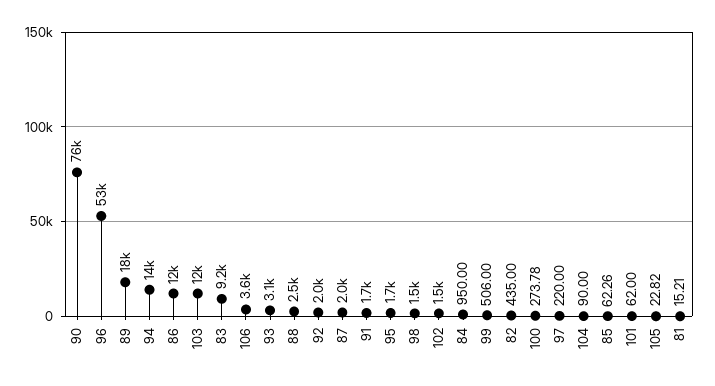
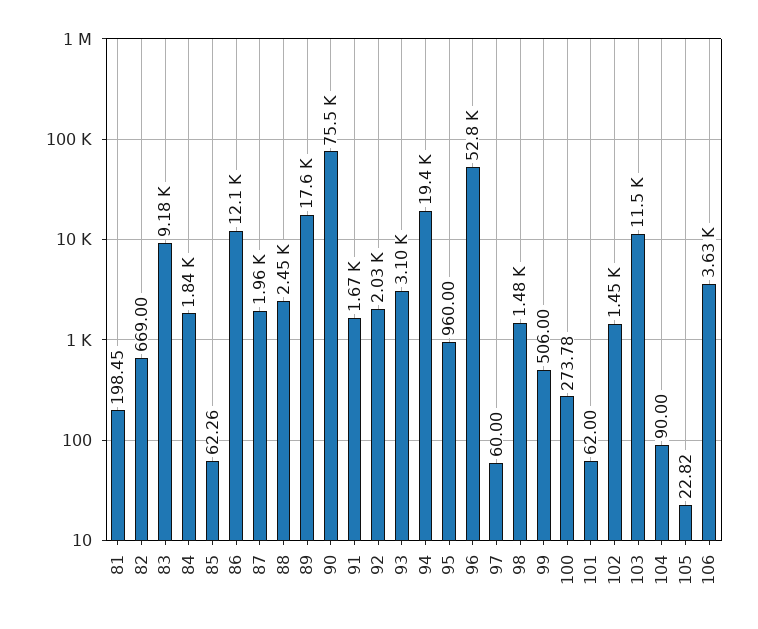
94: 14000 -> 19400
95: 1700 -> 960
84: 950 -> 1840
82: 435 -> 669
97: 220 -> 60
81: 15.21 -> 198.45

